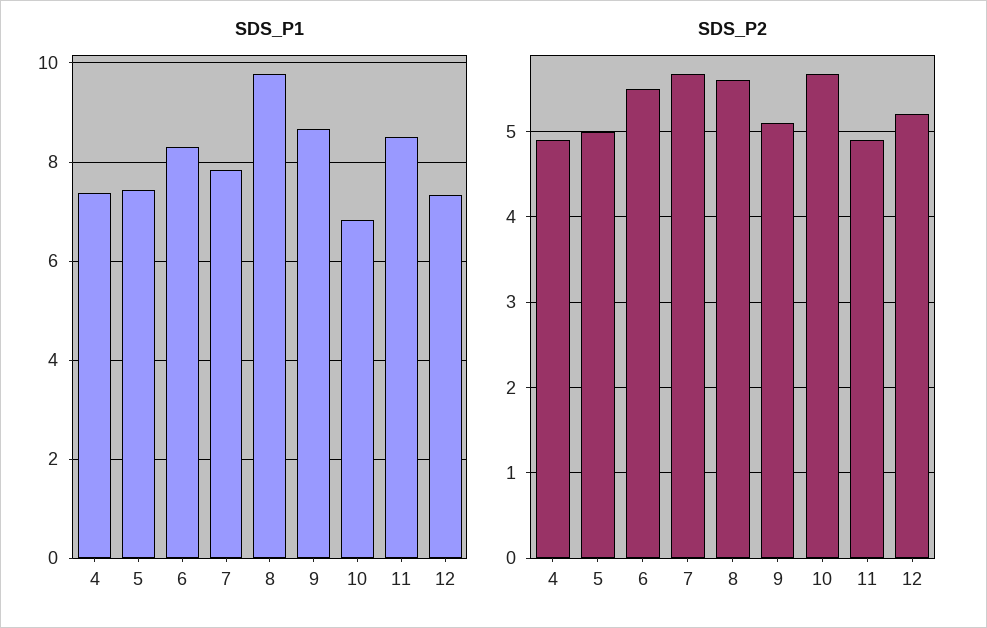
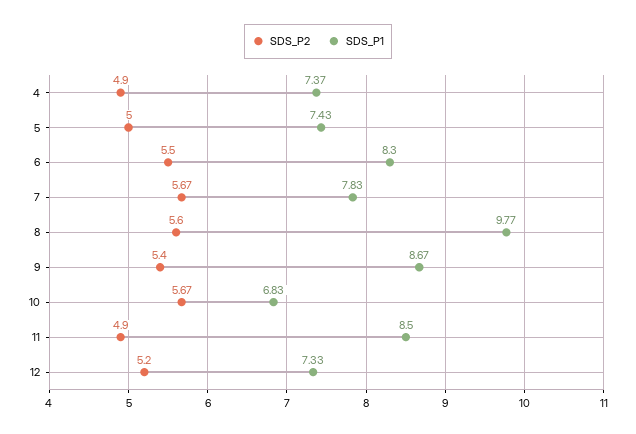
SDS_P2, 9: 5.1 -> 5.4

